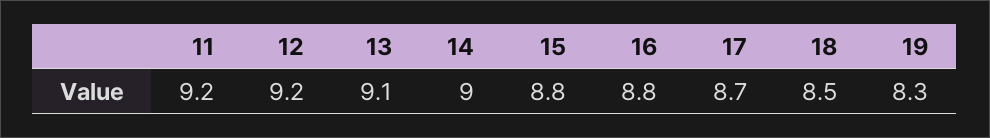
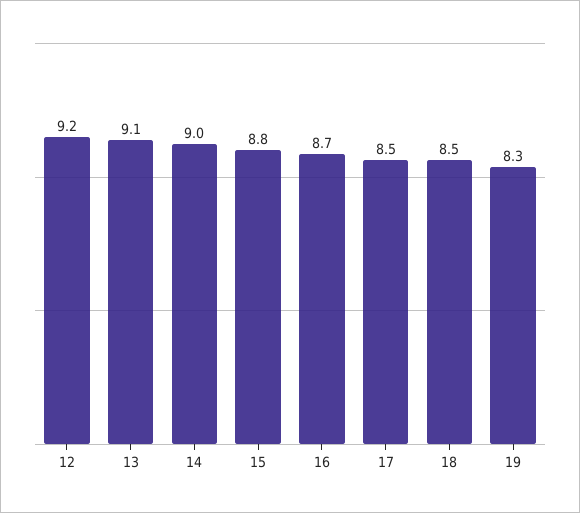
11: 9.2 -> none
16: 8.8 -> 8.7
17: 8.7 -> 8.5

